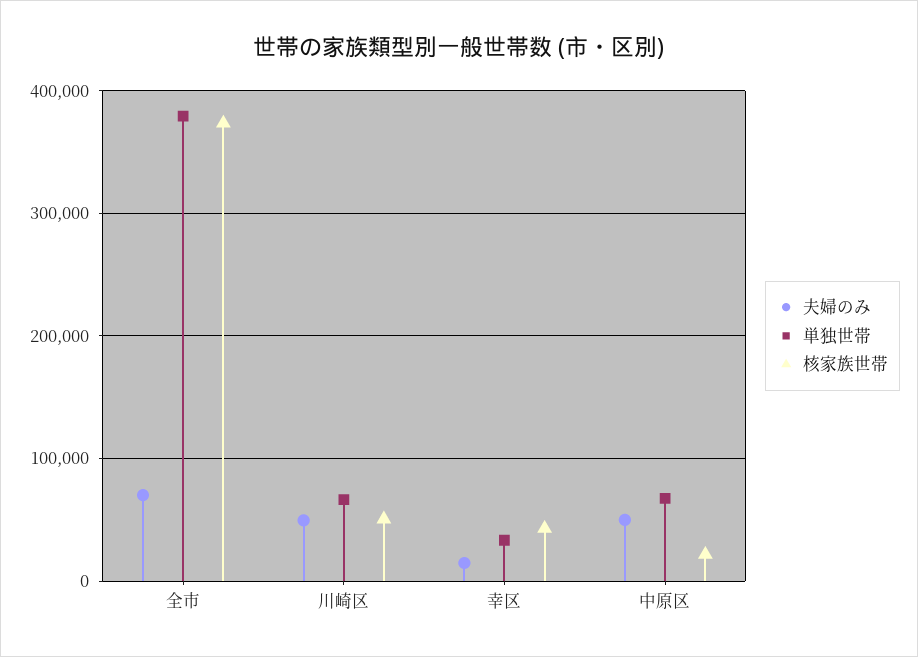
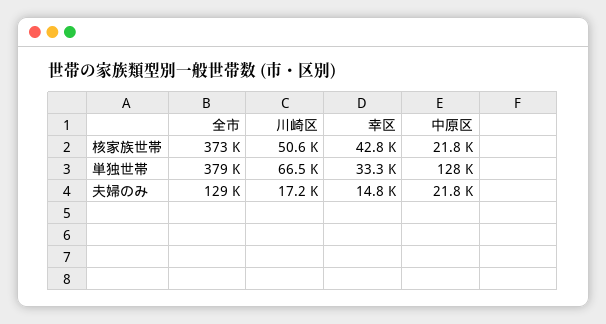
夫婦のみ, 全市: 70000 -> 129000
夫婦のみ, 川崎区: 50000 -> 17200
夫婦のみ, 中原区: 50000 -> 21800
単独世帯, 中原区: 70000 -> 128000

